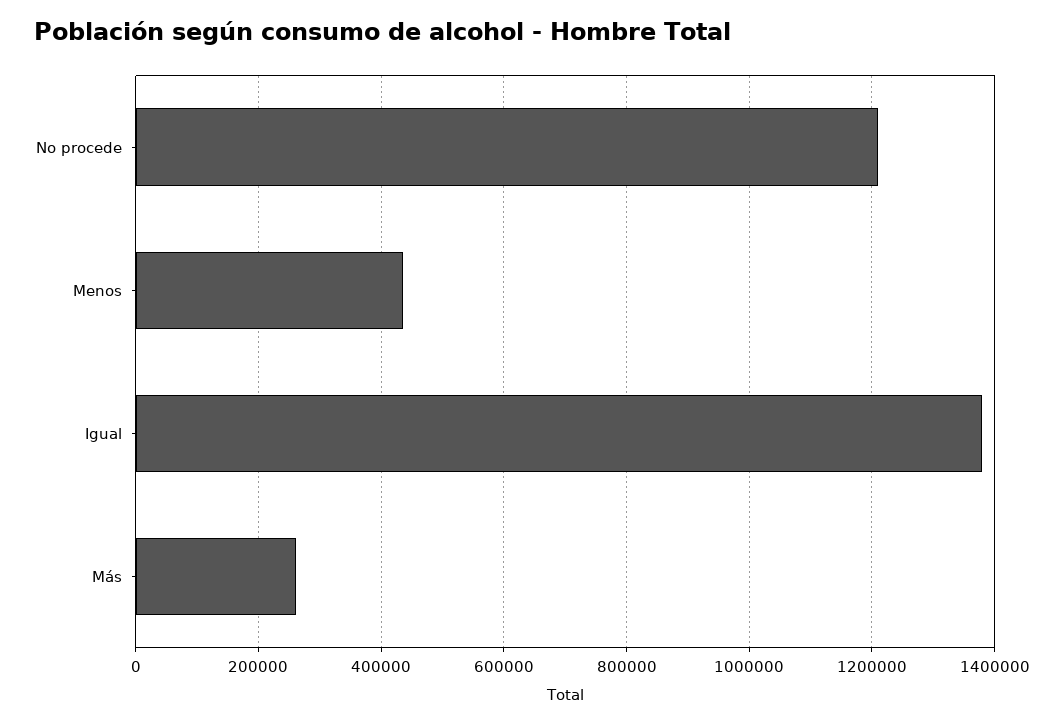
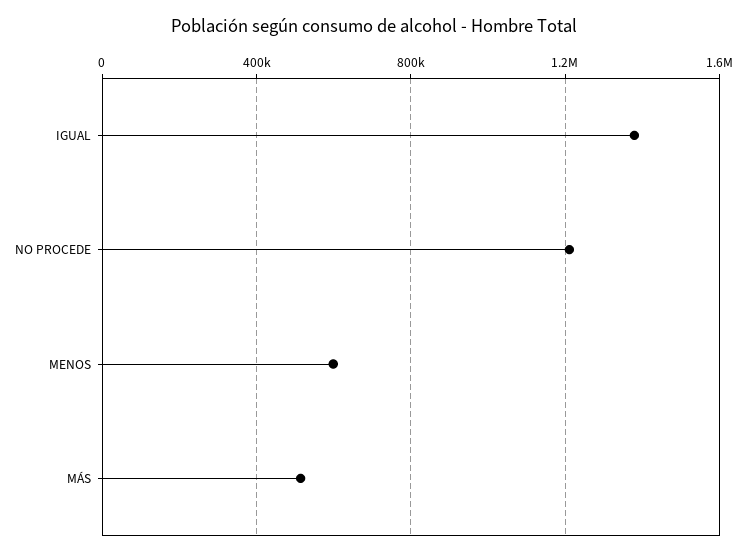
Menos: 440000 -> 600000
Más: 260000 -> 500000

